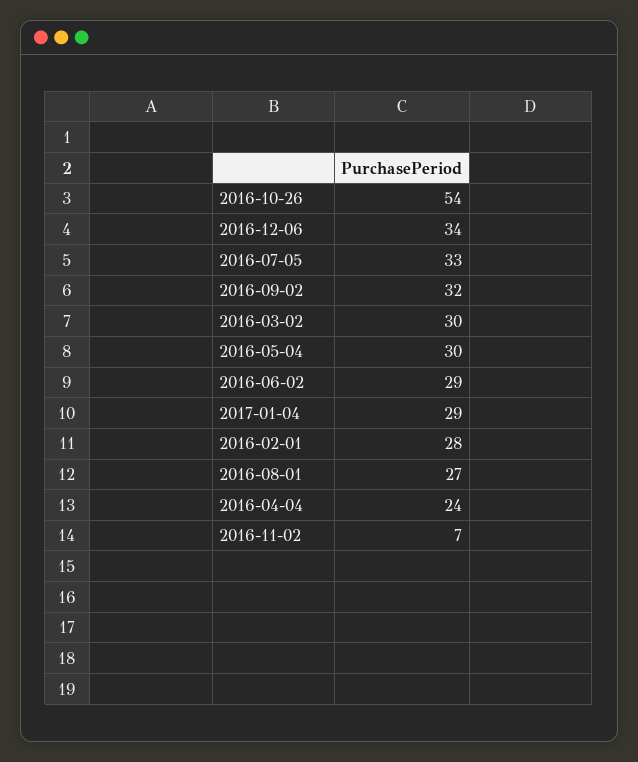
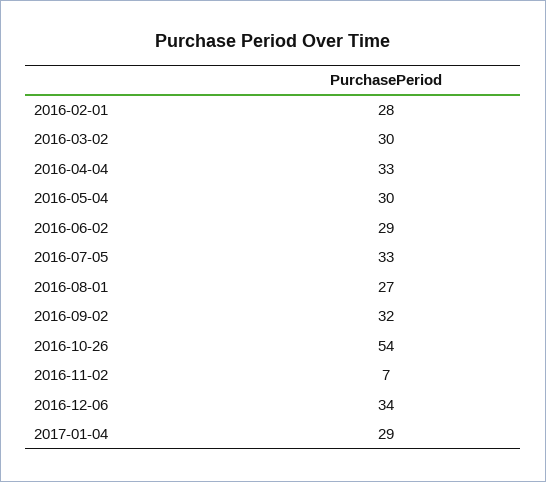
2016-04-04: 24 -> 33

